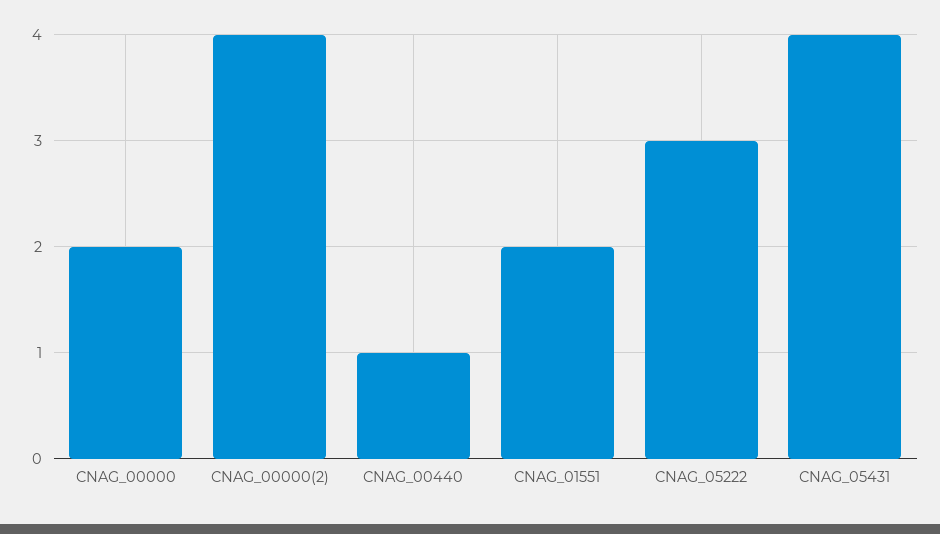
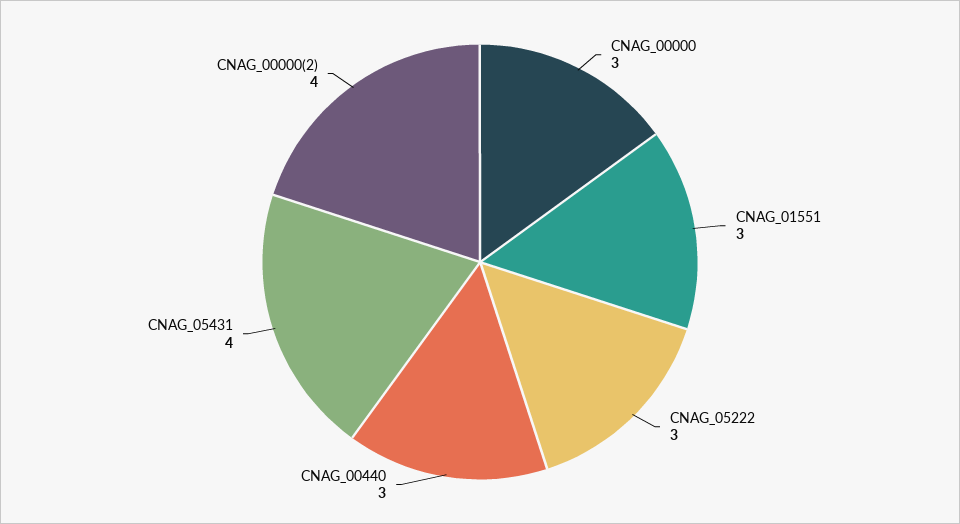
CNAG_00000: 2 -> 3
CNAG_00440: 1 -> 3
CNAG_01551: 2 -> 3

